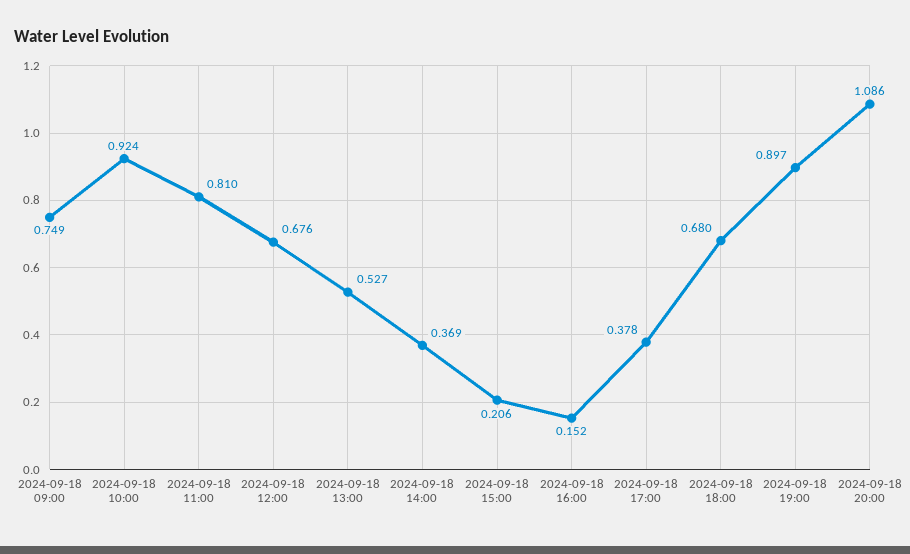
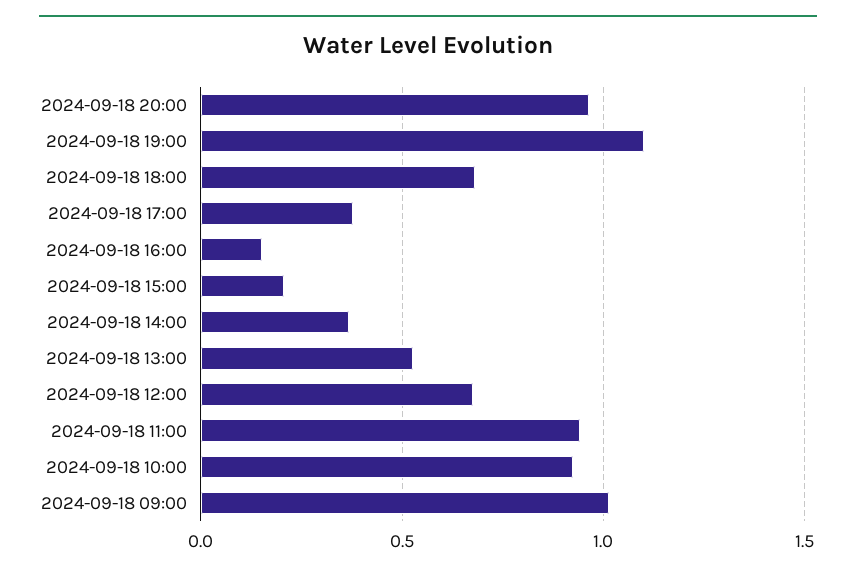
2024-09-18 09:00: 0.749 -> 1
2024-09-18 11:00: 0.81 -> 0.95
2024-09-18 19:00: 0.897 -> 1.1
2024-09-18 20:00: 1.086 -> 0.95

